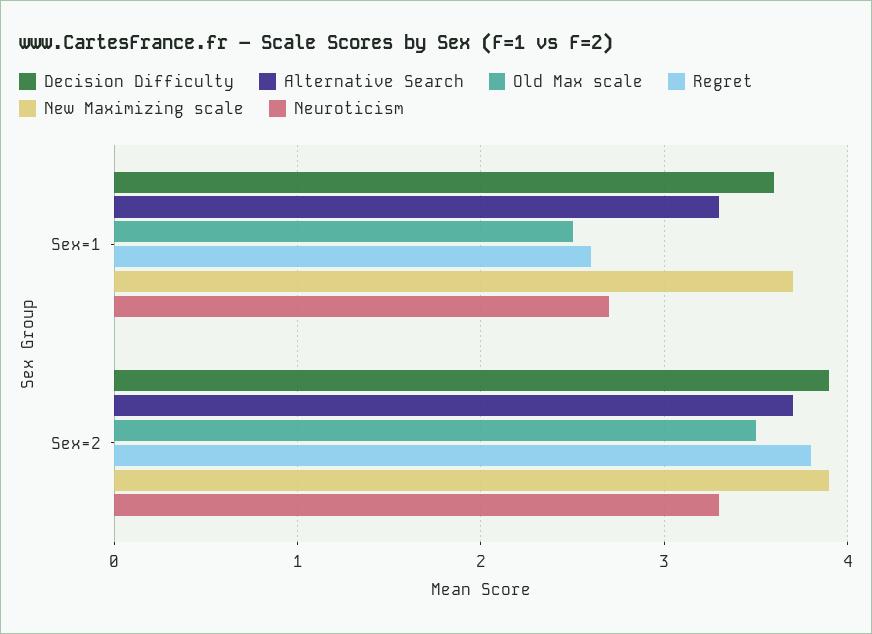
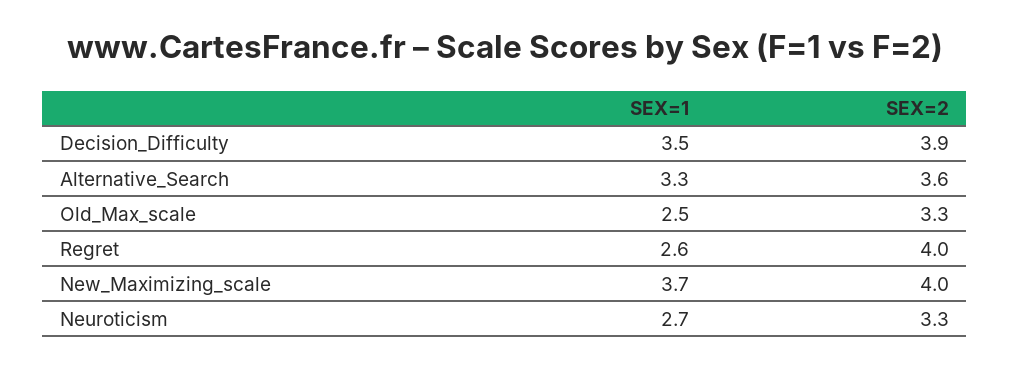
Decision Difficulty, Sex=1: 3.6 -> 3.5
Alternative Search, Sex=2: 3.7 -> 3.6
Old Max scale, Sex=2: 3.5 -> 3.3
Regret, Sex=2: 3.8 -> 4
New Maximizing scale, Sex=2: 3.9 -> 4

